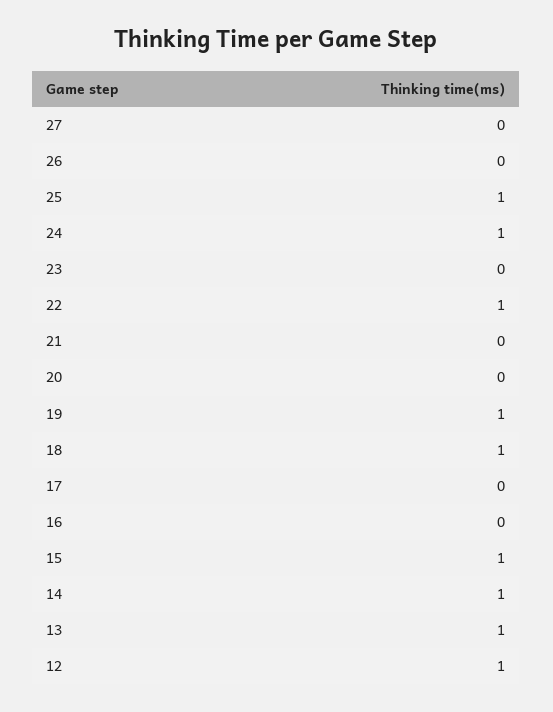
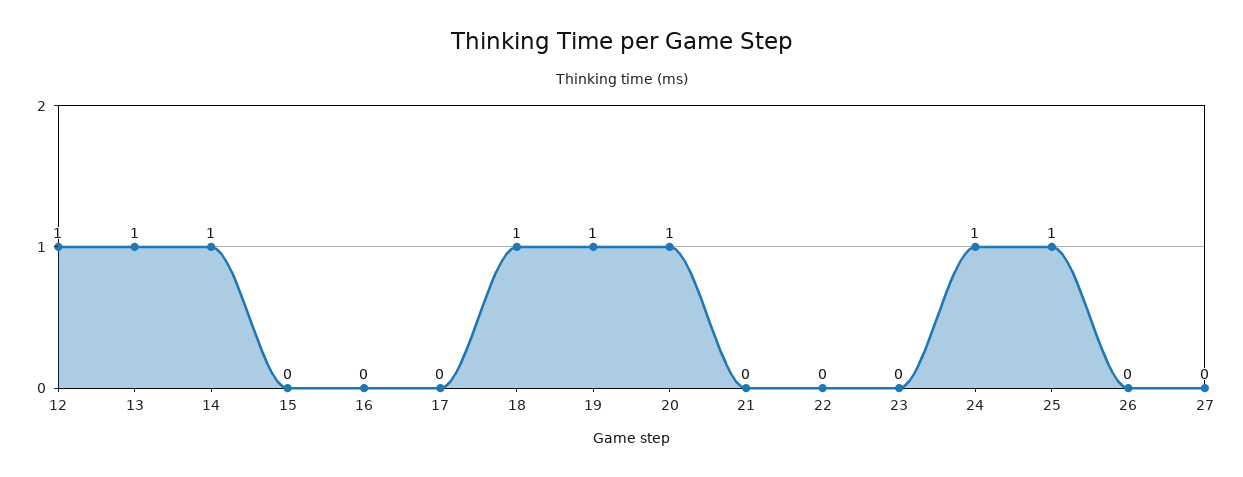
22: 1 -> 0
20: 0 -> 1
15: 1 -> 0

